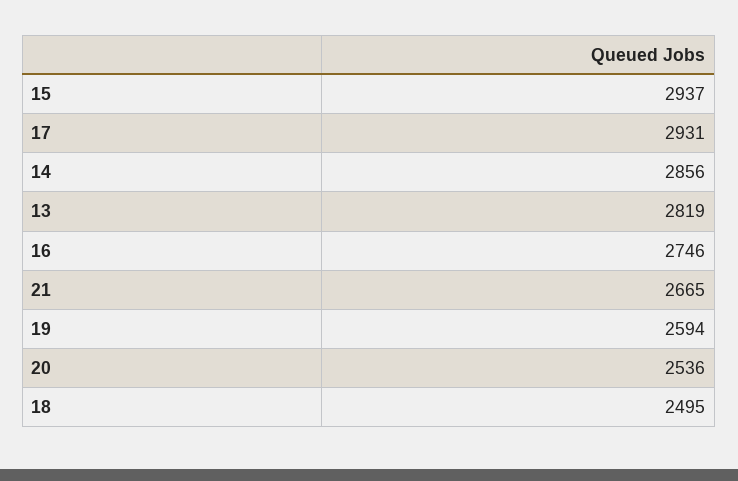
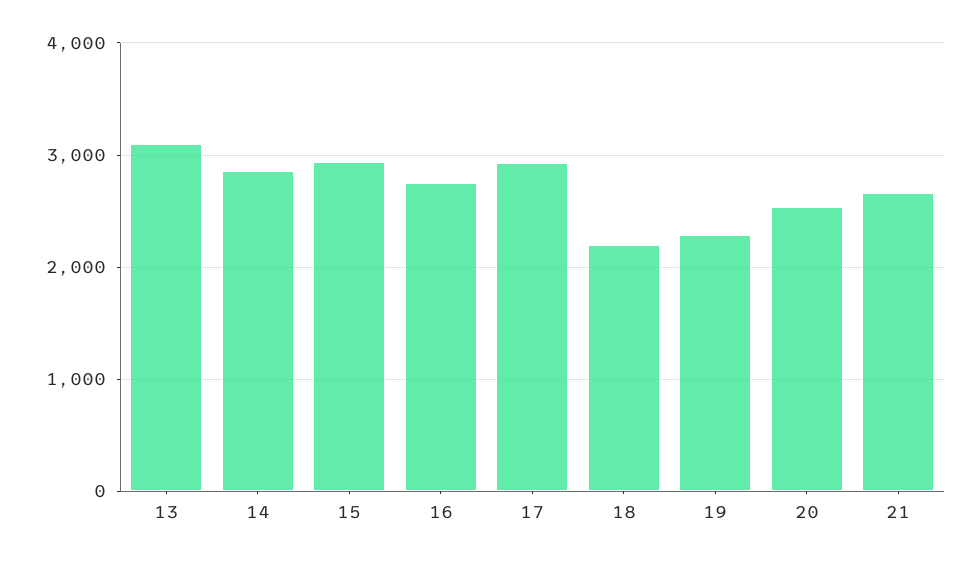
13: 2819 -> 3100
19: 2594 -> 2300
18: 2495 -> 2200

